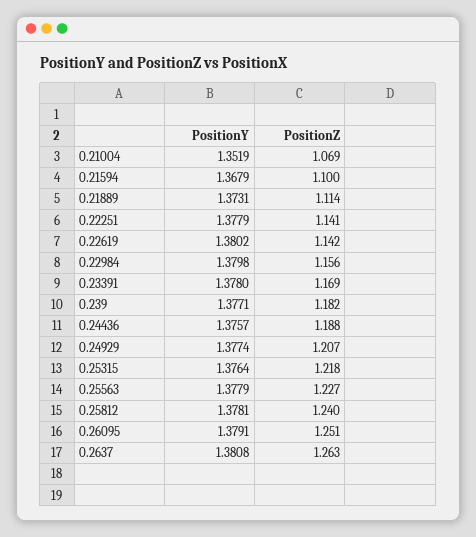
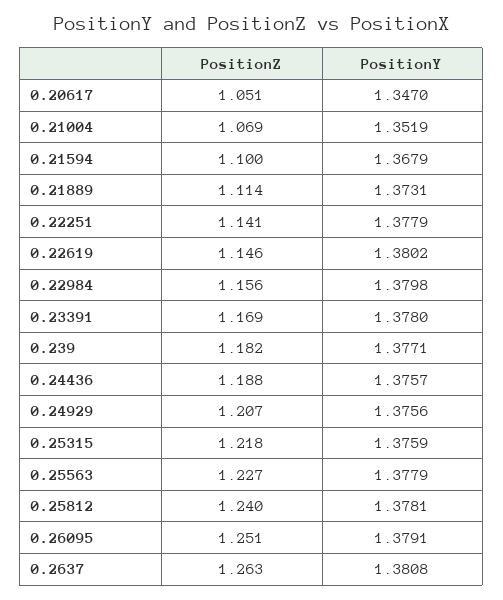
PositionZ, 0.22619: 1.142 -> 1.146
PositionY, 0.24929: 1.3774 -> 1.3756
PositionY, 0.25315: 1.3764 -> 1.3759
PositionZ, 0.20617: none -> 1.051
PositionY, 0.20617: none -> 1.347

